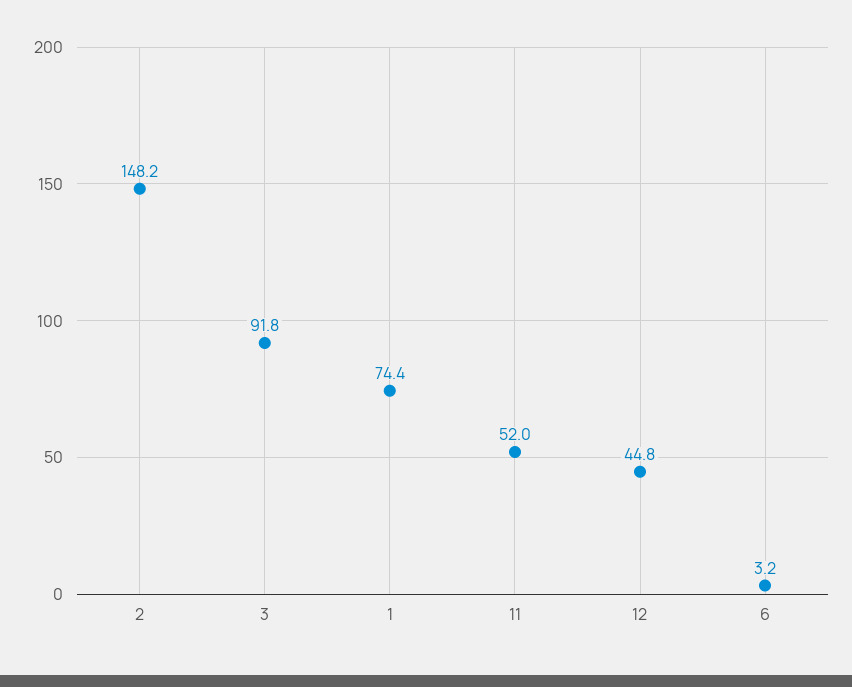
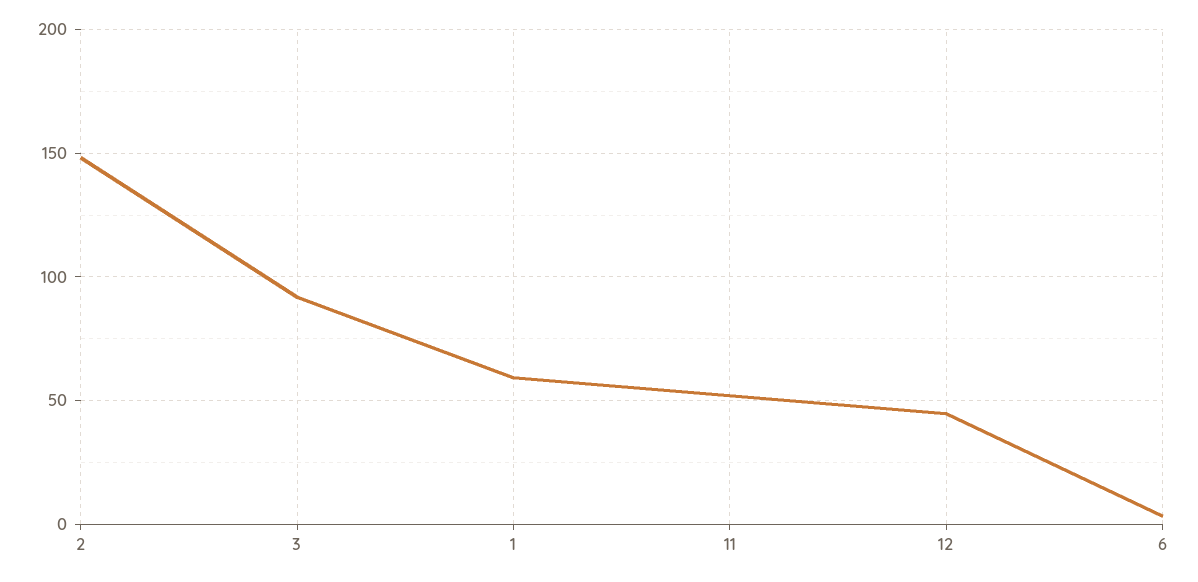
1: 74.4 -> 60

